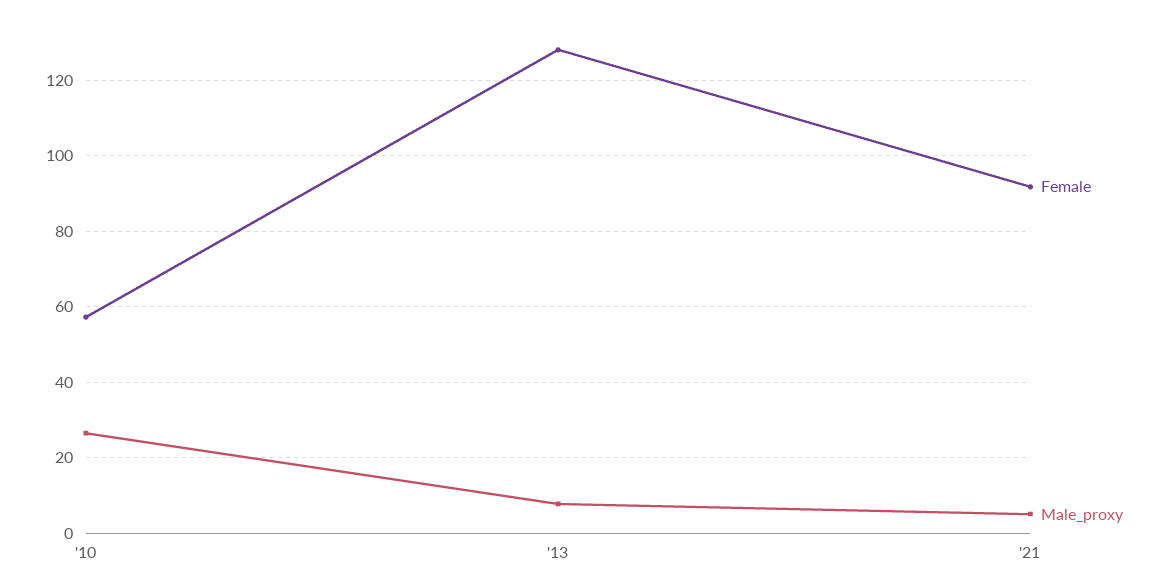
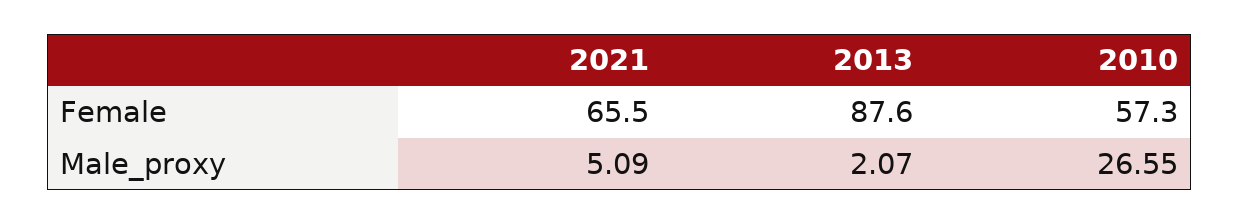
Female, '13: 128 -> 87.6
Male_proxy, '13: 8 -> 2.07
Female, '21: 92 -> 65.5

